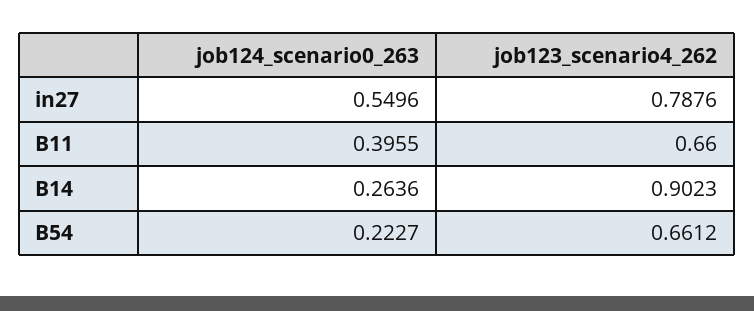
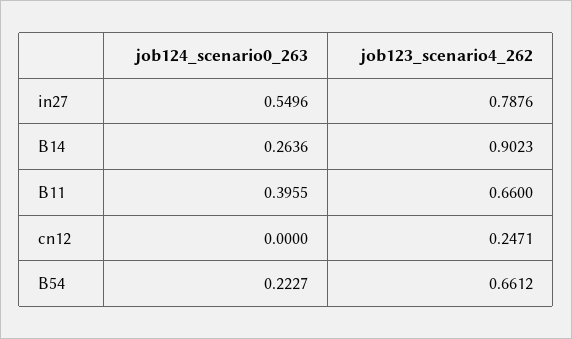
job124_scenario0_263, cn12: none -> 0
job123_scenario4_262, cn12: none -> 0.2471

